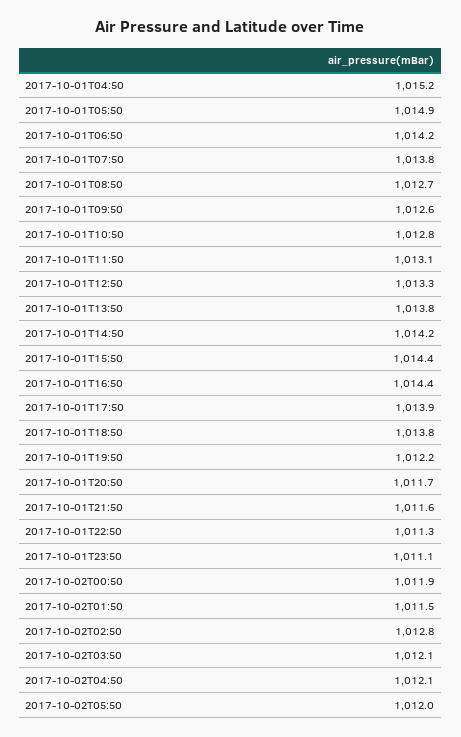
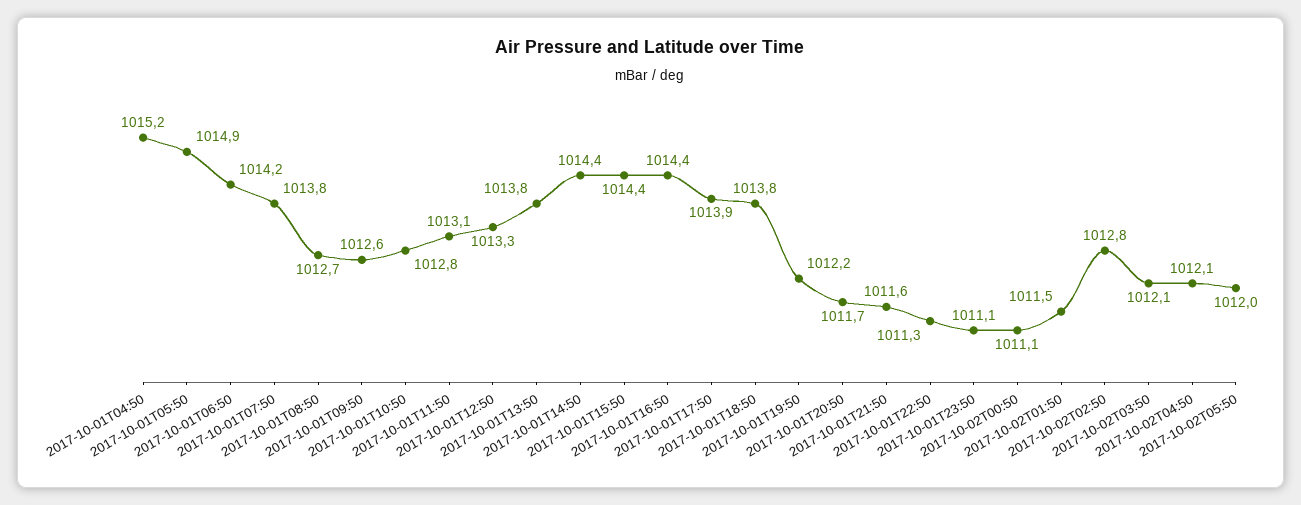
2017-10-01T14:50: 1014.2 -> 1014.4
2017-10-02T00:50: 1011.9 -> 1011.1

